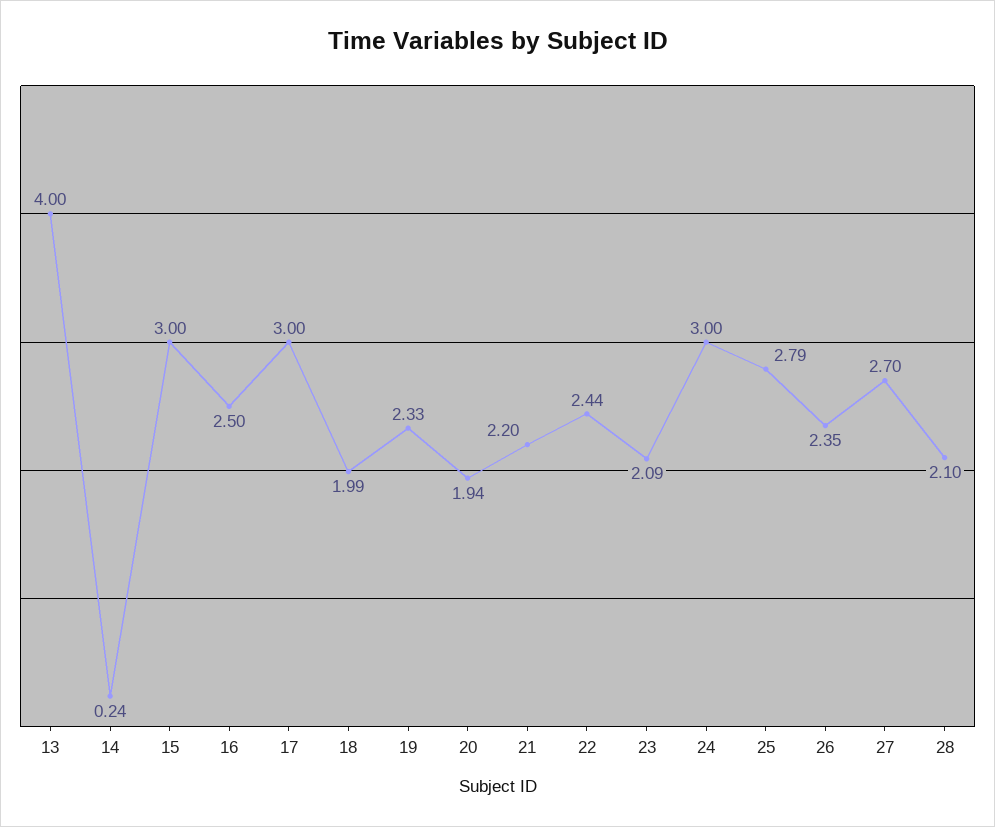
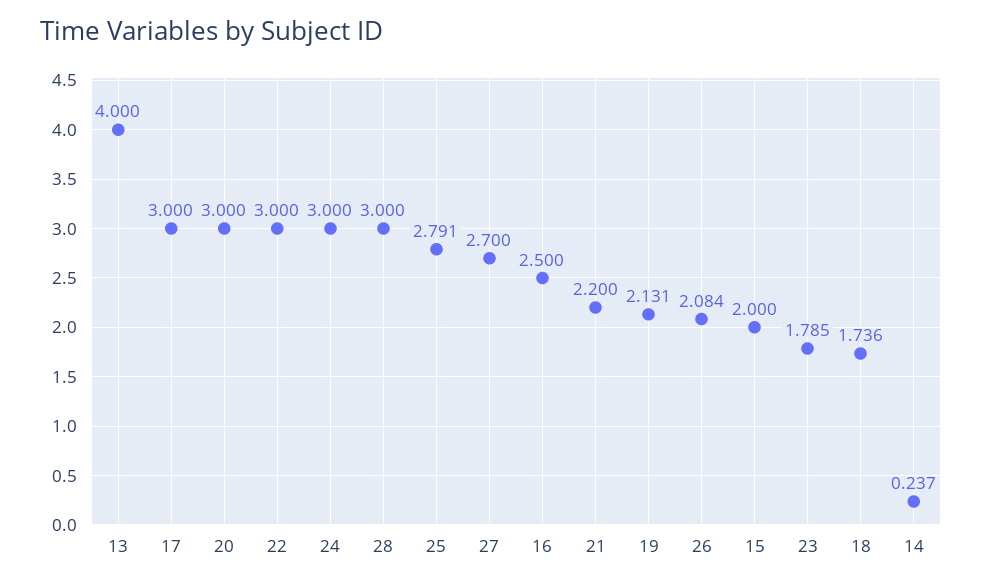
15: 3 -> 2
18: 1.99 -> 1.736
19: 2.33 -> 2.131
20: 1.94 -> 3
22: 2.44 -> 3
23: 2.09 -> 1.785
26: 2.35 -> 2.084
28: 2.1 -> 3

